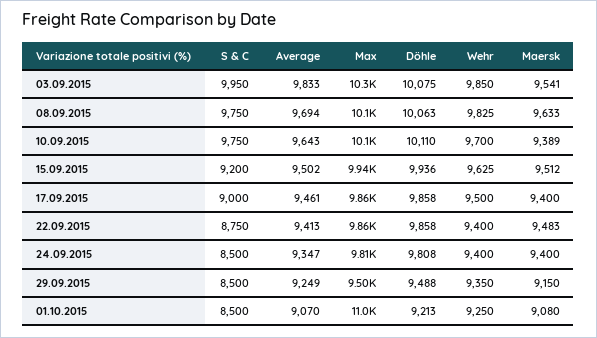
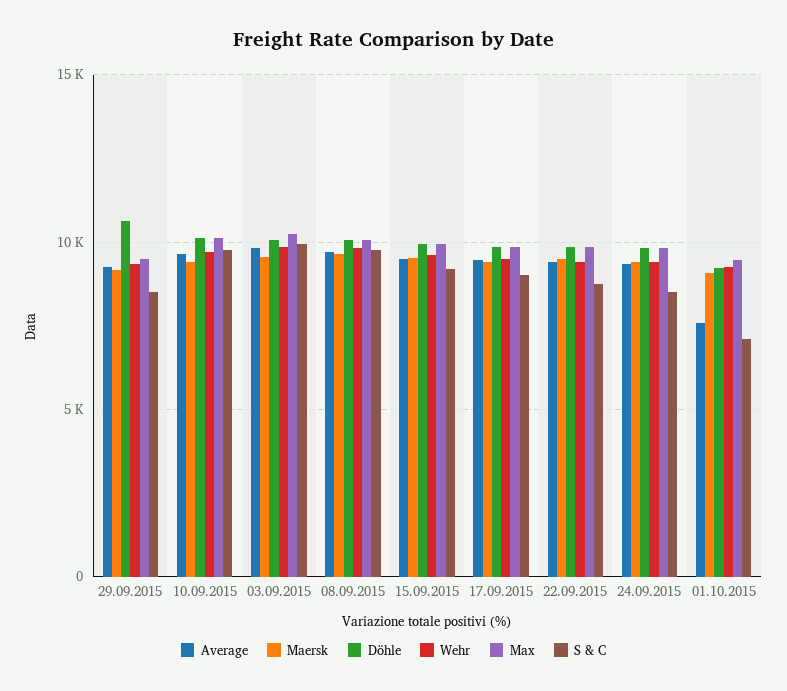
Döhle, 29.09.2015: 9488 -> 10500
S & C, 01.10.2015: 8500 -> 7000
Average, 01.10.2015: 9070 -> 7500
Max, 01.10.2015: 11000 -> 9500

